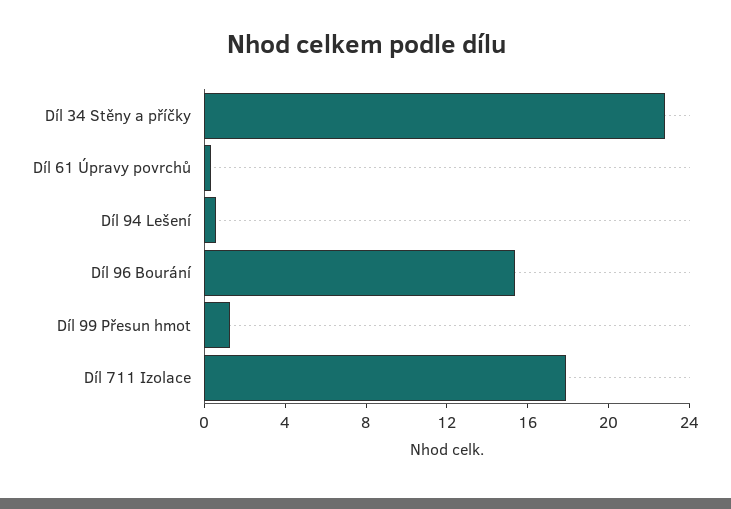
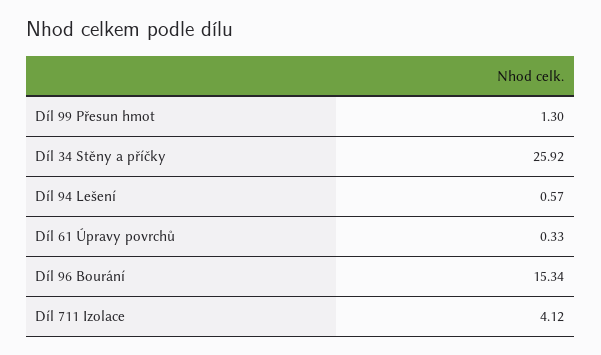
Díl 34 Stěny a příčky: 23 -> 25.92
Díl 711 Izolace: 18 -> 4.12

